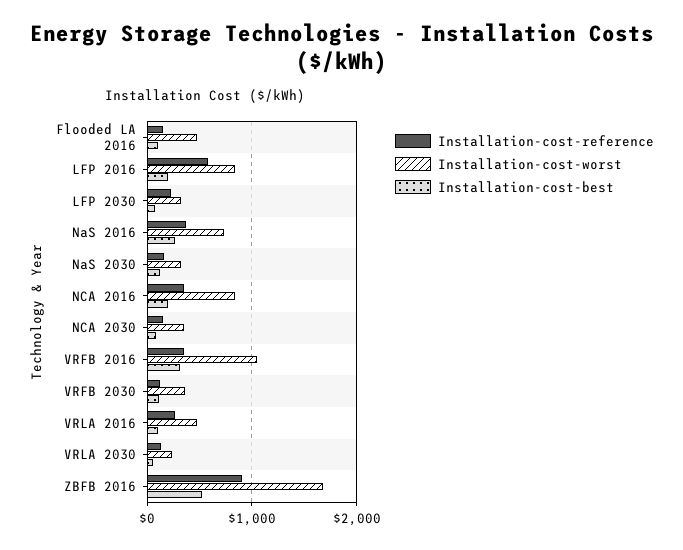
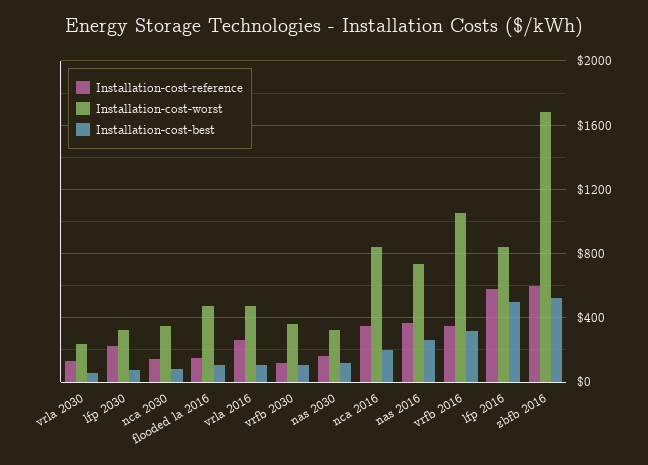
Installation-cost-best, LFP 2016: 200 -> 500
Installation-cost-reference, ZBFB 2016: 900 -> 600

